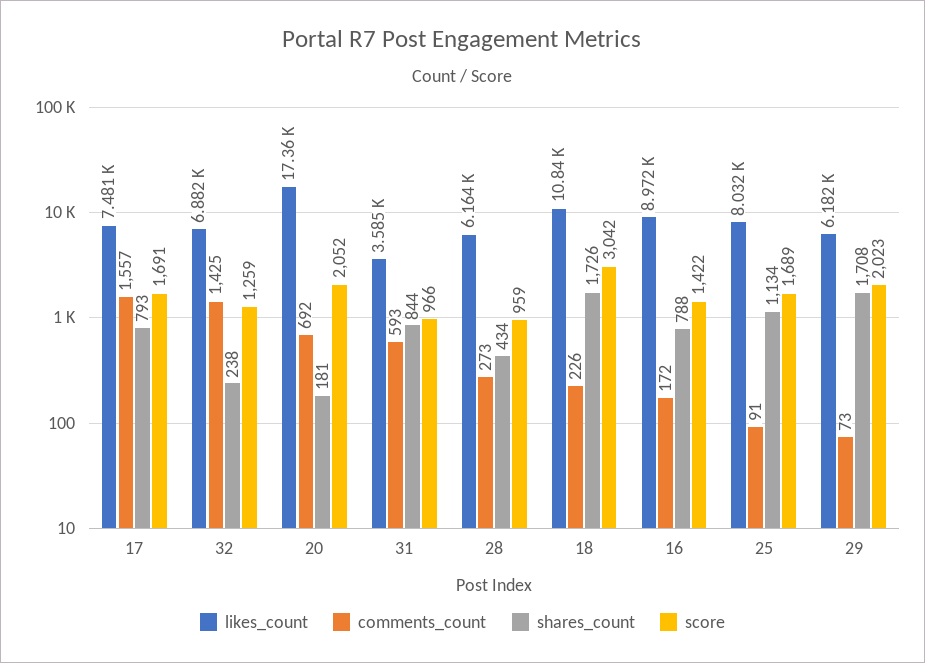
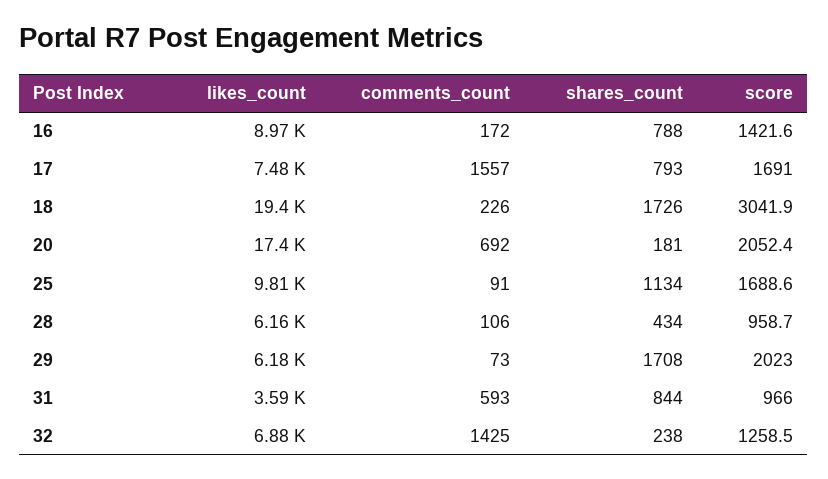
comments_count, 28: 273 -> 106
likes_count, 18: 10840 -> 19400
likes_count, 25: 8032 -> 9810

